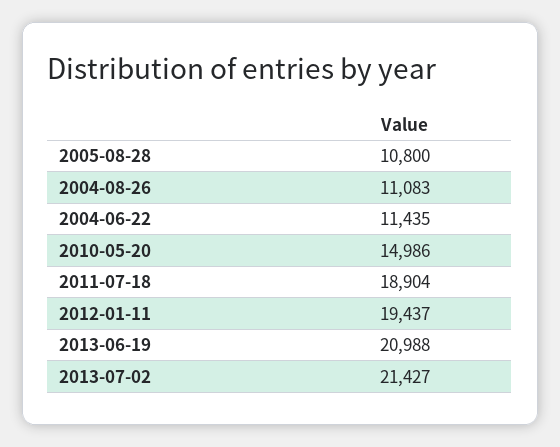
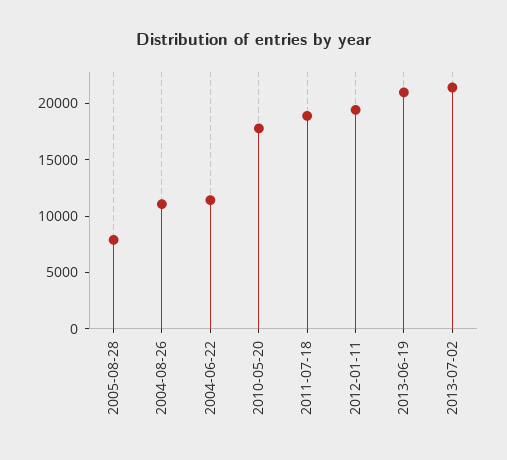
2005-08-28: 10800 -> 8000
2010-05-20: 14986 -> 18000

